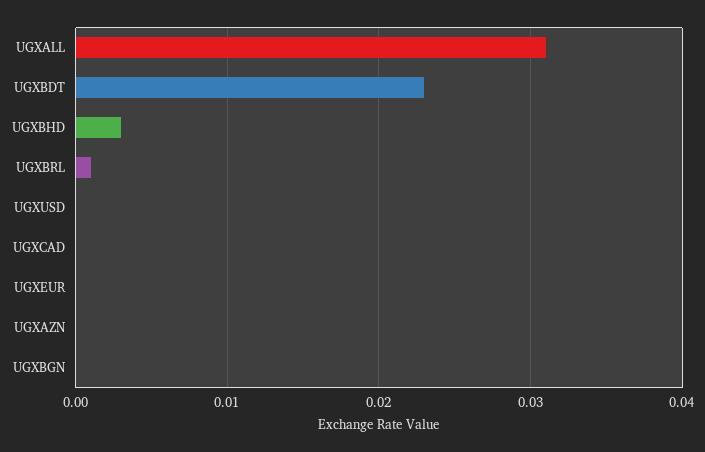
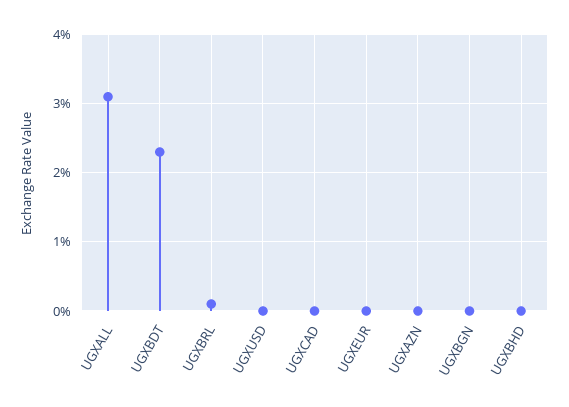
UGXBHD: 0.003 -> 0

